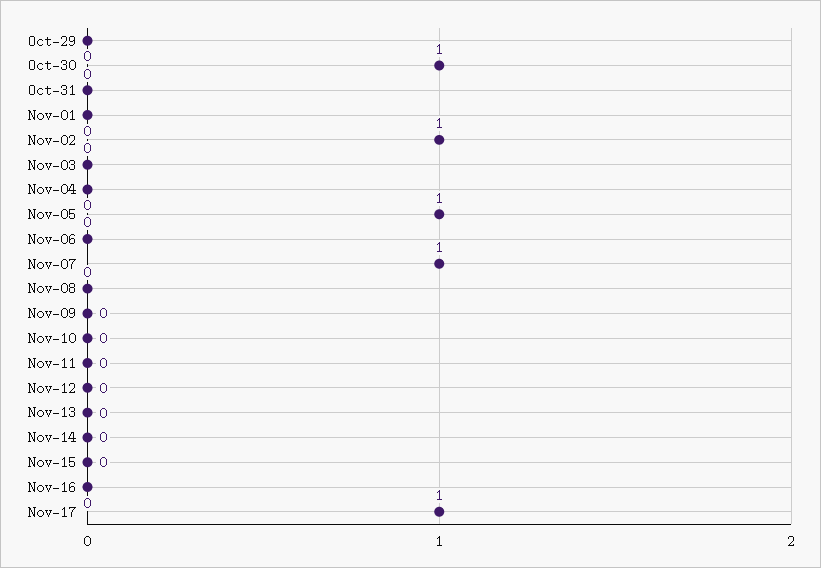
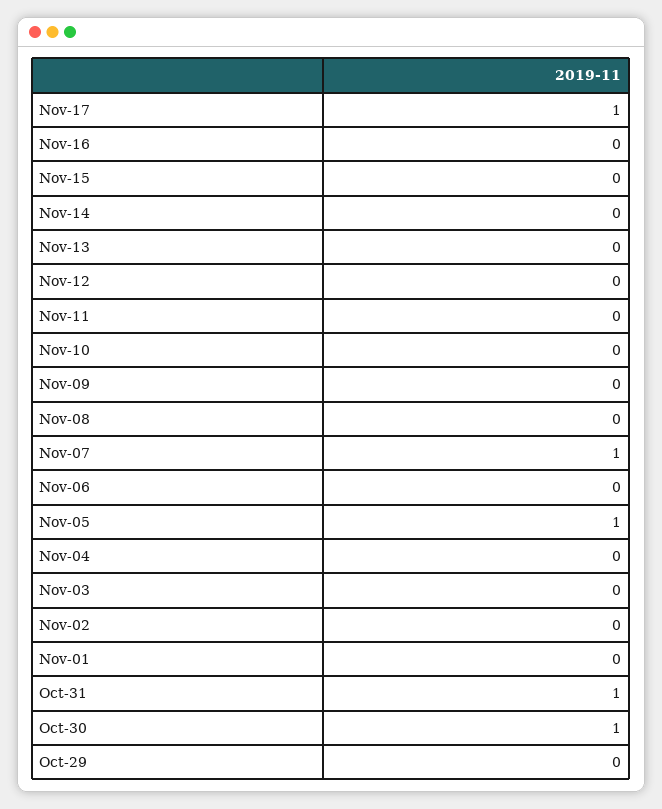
Oct-31: 0 -> 1
Nov-02: 1 -> 0

